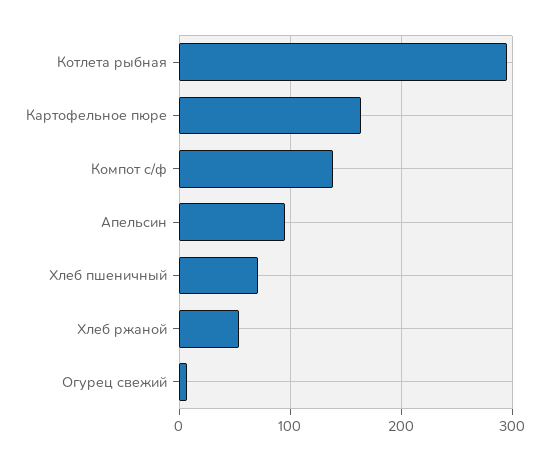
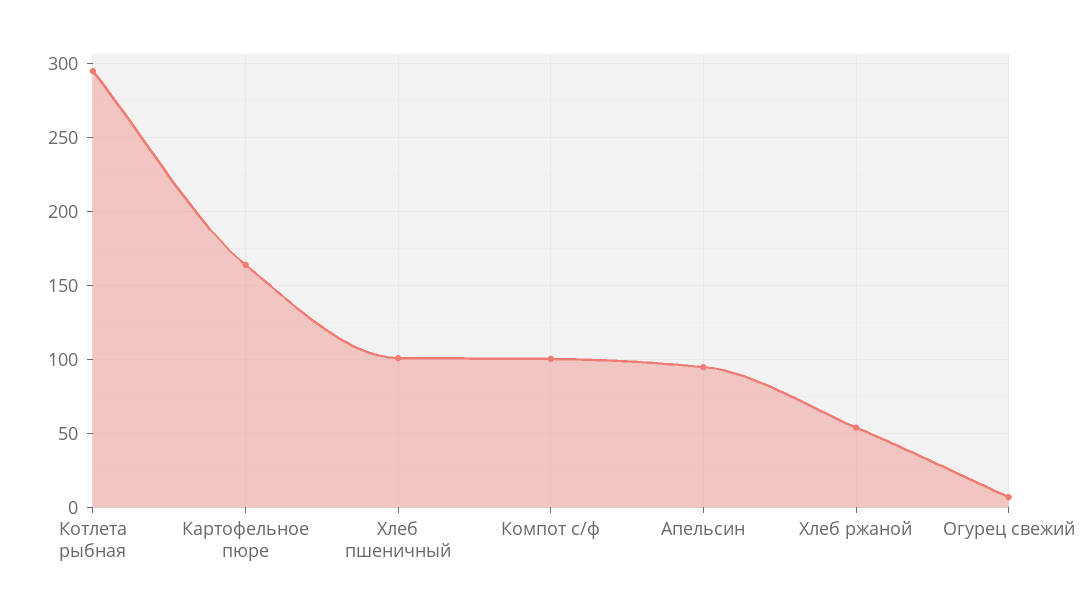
Компот с/ф: 140 -> 100
Хлеб пшеничный: 70 -> 100

